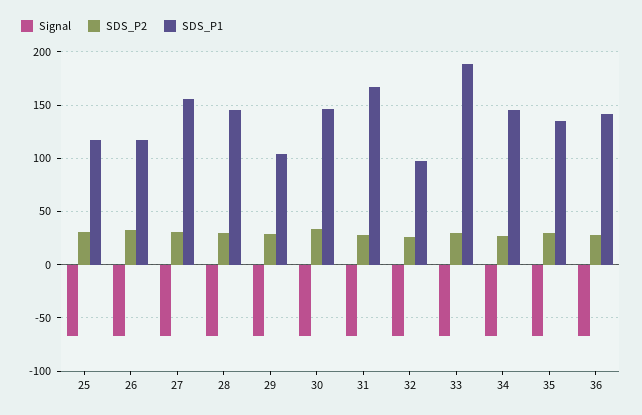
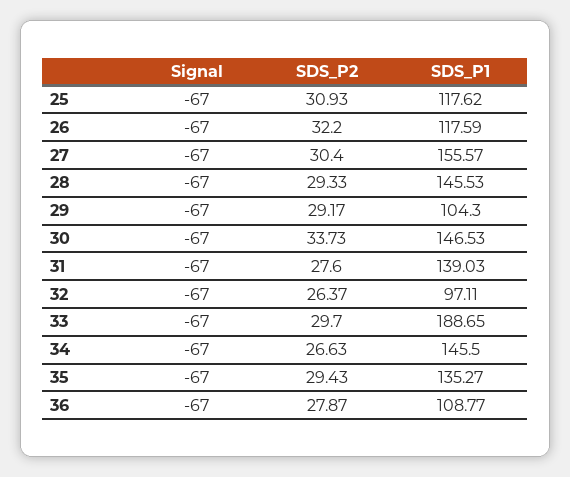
SDS_P1, 31: 170 -> 139.03
SDS_P1, 36: 140 -> 108.77

